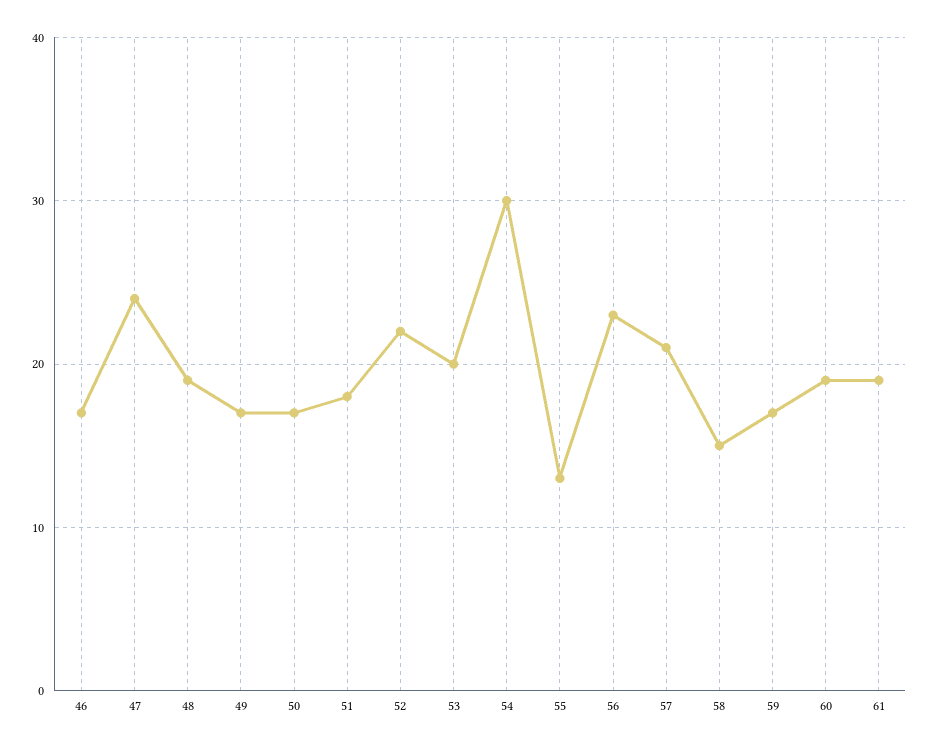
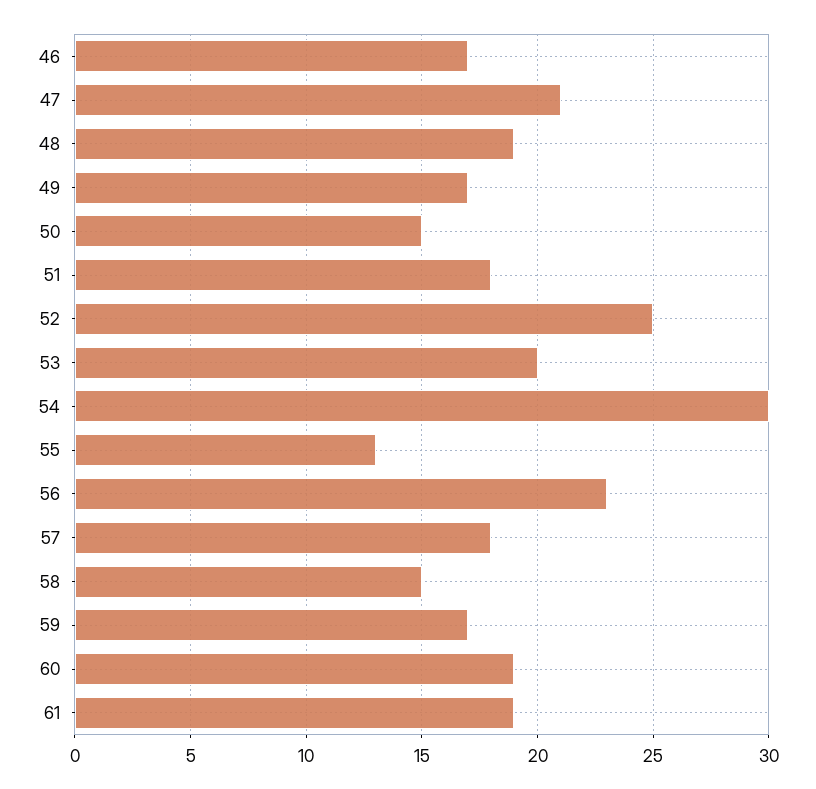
47: 24 -> 21
50: 17 -> 15
52: 22 -> 25
57: 21 -> 18

